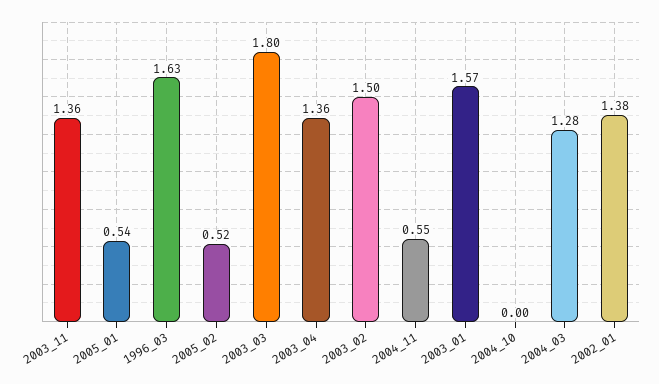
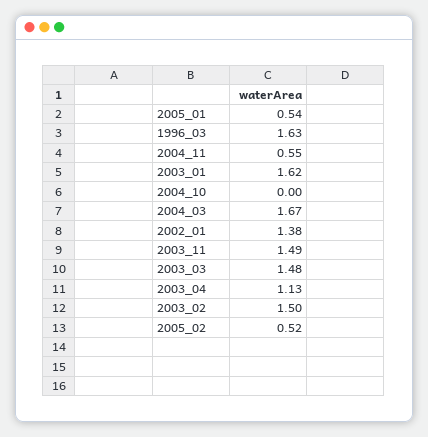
2003_11: 1.36 -> 1.49
2003_03: 1.8 -> 1.48
2003_04: 1.36 -> 1.13
2003_01: 1.57 -> 1.62
2004_03: 1.28 -> 1.67

